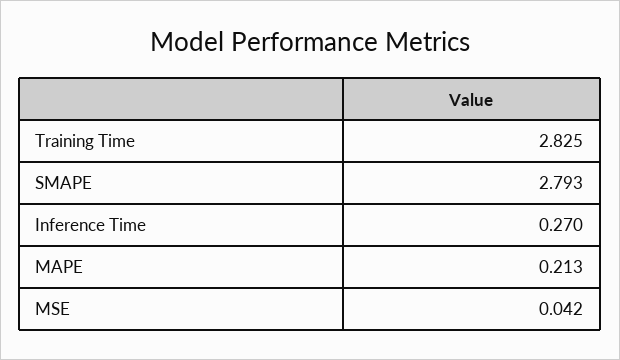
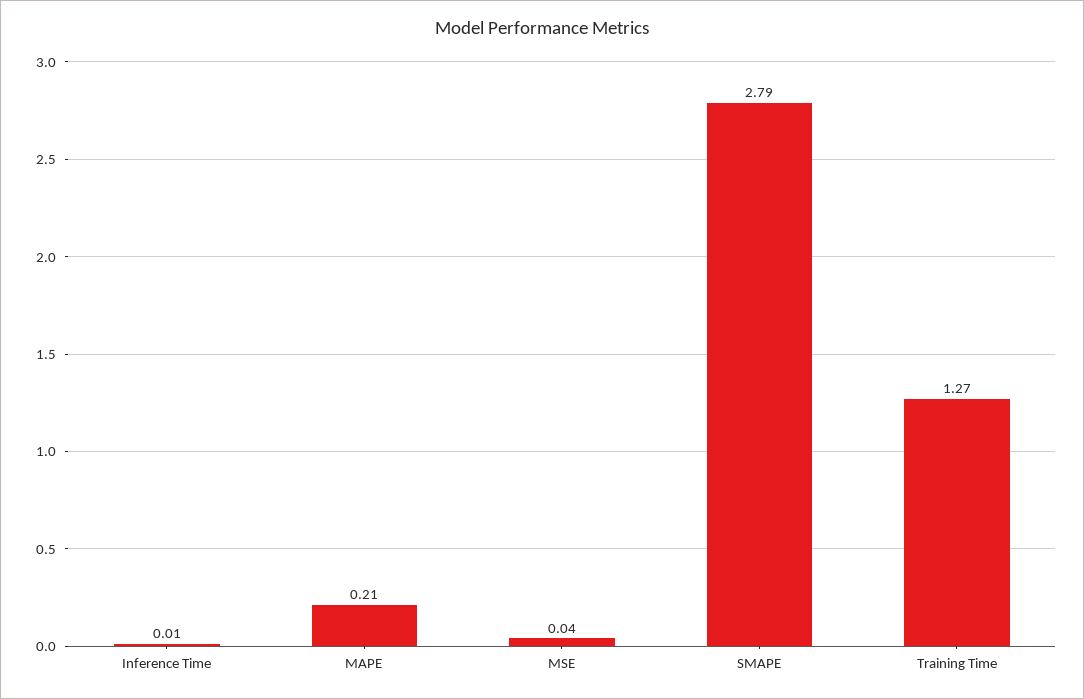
Training Time: 2.825 -> 1.27
Inference Time: 0.27 -> 0.01

